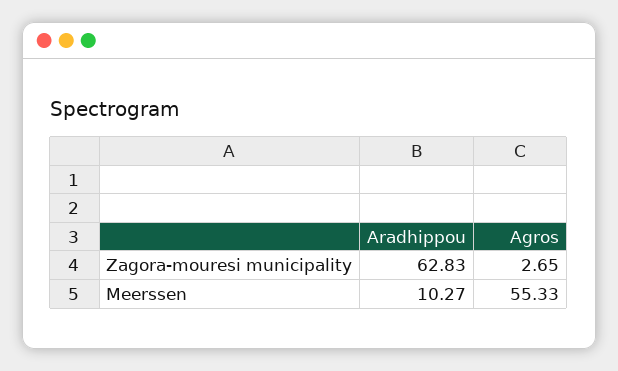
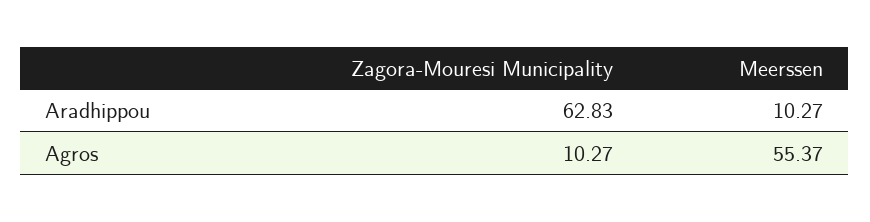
Agros, Zagora-mouresi municipality: 2.65 -> 10.27
Agros, Meerssen: 55.33 -> 55.37

